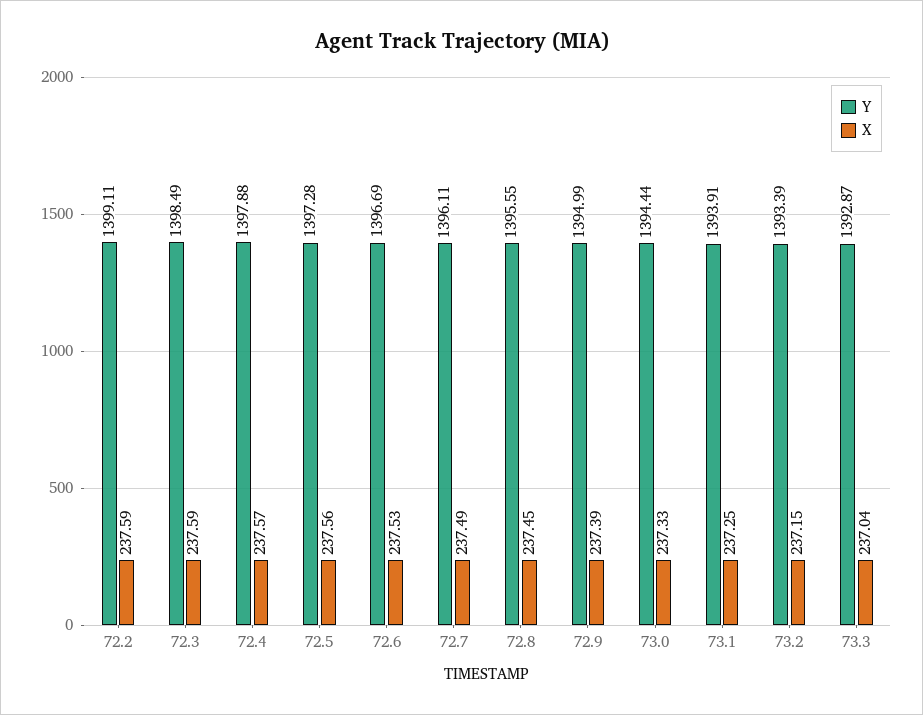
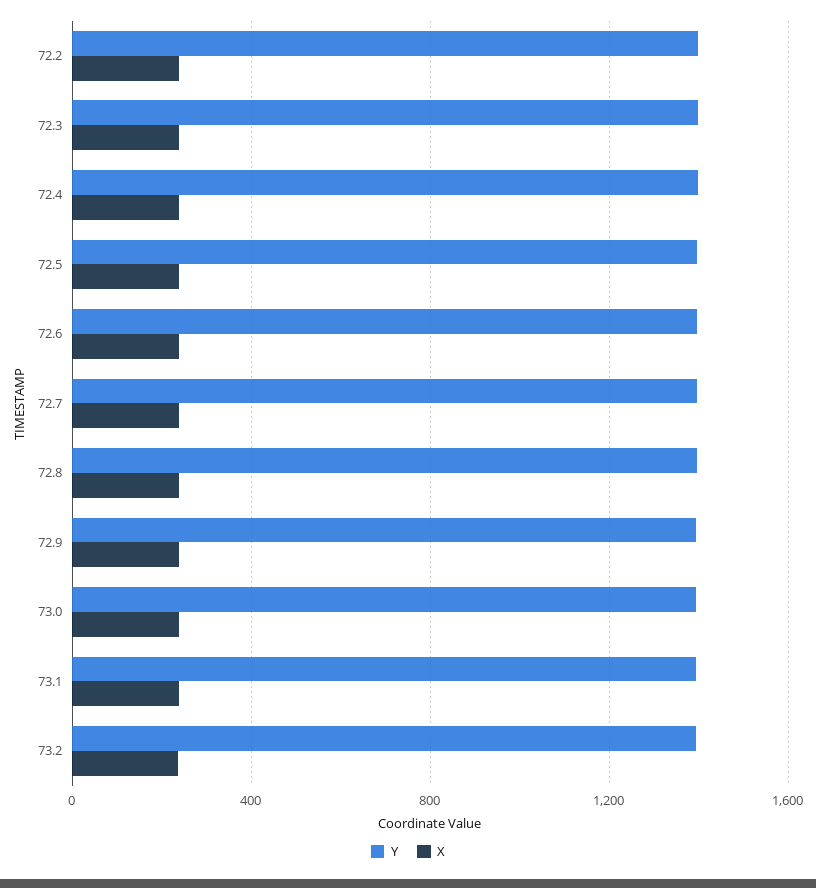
Y, 73.3: 1392.87 -> none
X, 73.3: 237.04 -> none

